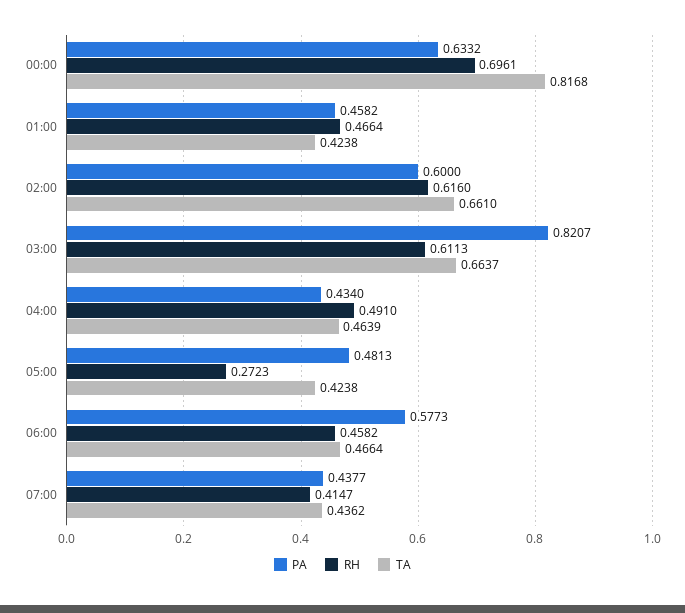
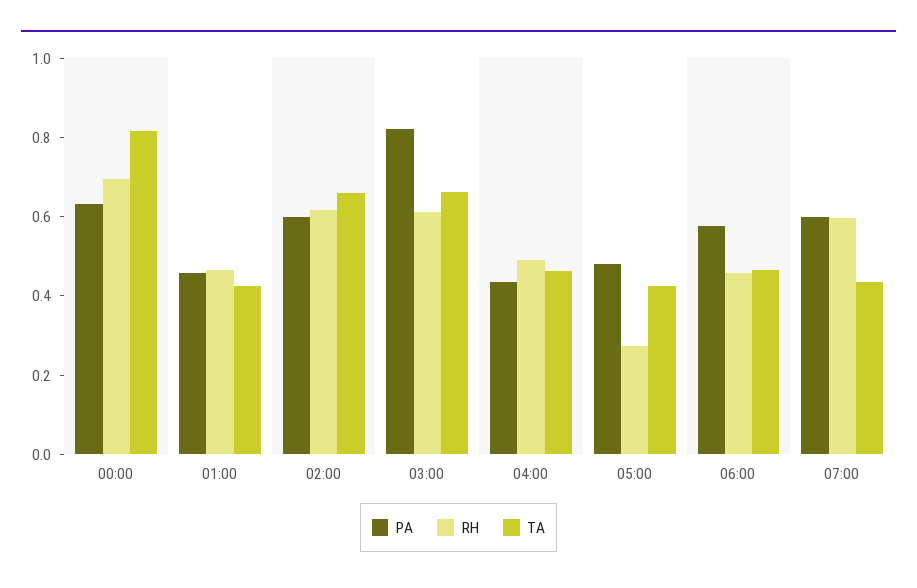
PA, 07:00: 0.4377 -> 0.6
RH, 07:00: 0.4147 -> 0.6

